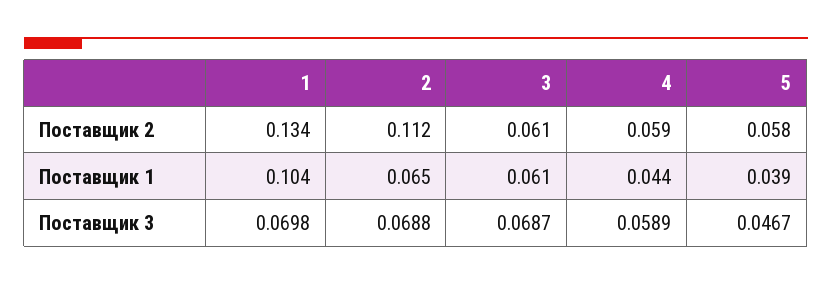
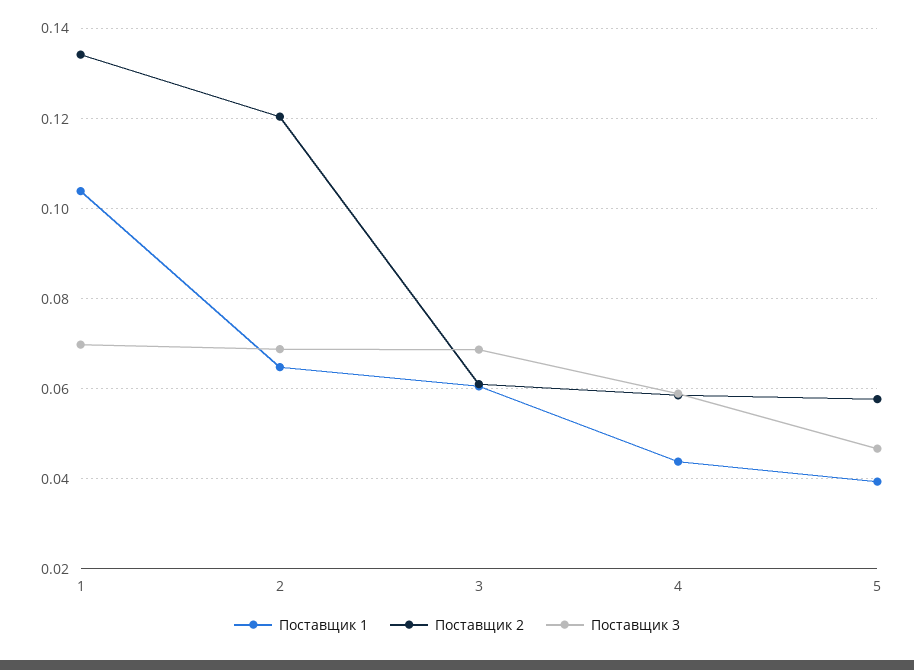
Поставщик 2, 2: 0.112 -> 0.12

